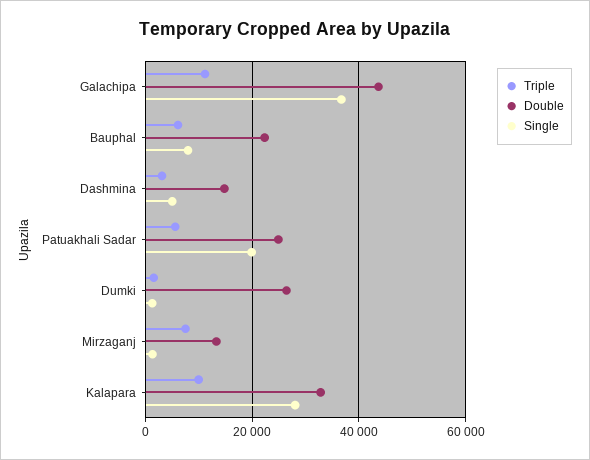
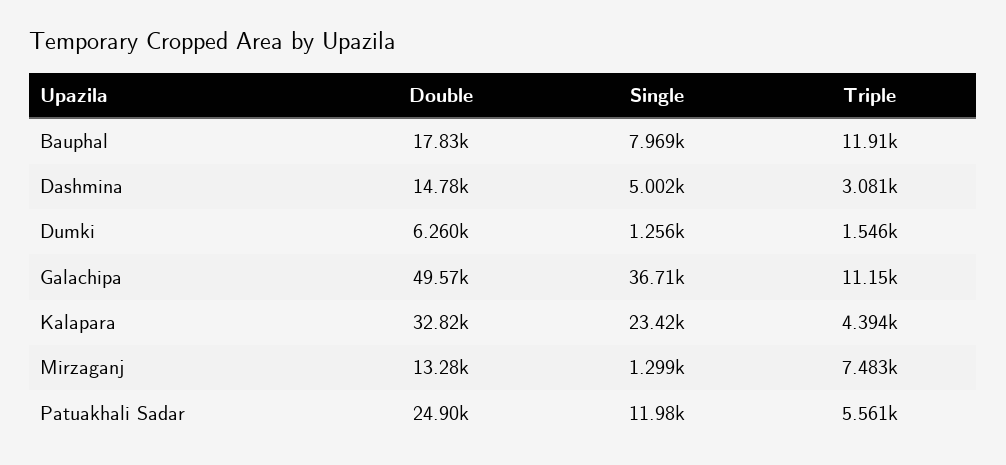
Double, Galachipa: 44000 -> 49570
Triple, Bauphal: 6000 -> 11910
Double, Bauphal: 22000 -> 17830
Single, Patuakhali Sadar: 20000 -> 11980
Double, Dumki: 26000 -> 6260
Triple, Kalapara: 10000 -> 4394
Single, Kalapara: 28000 -> 23420

